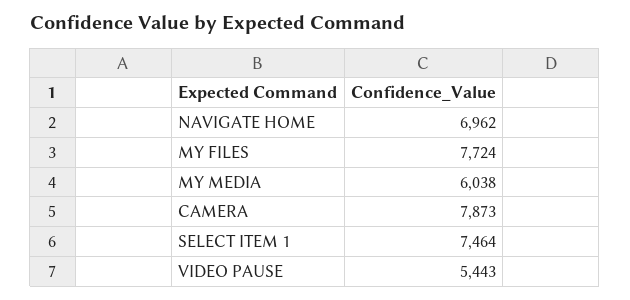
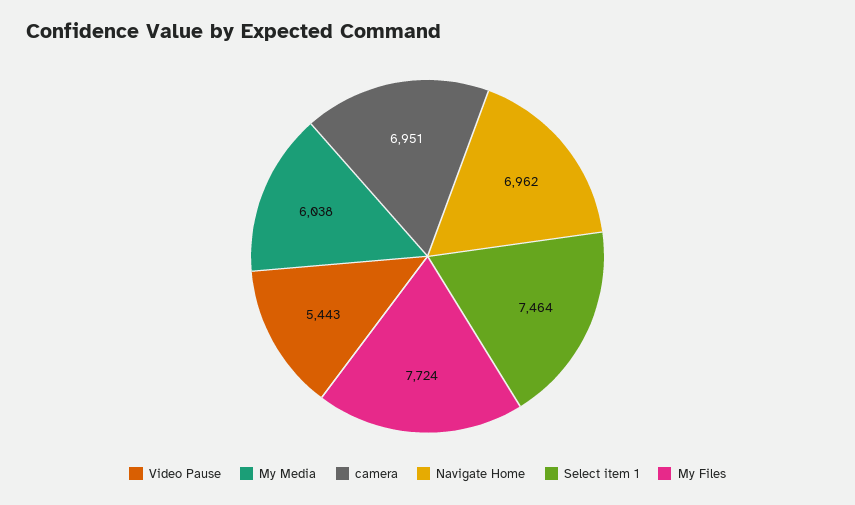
CAMERA: 7873 -> 6951

